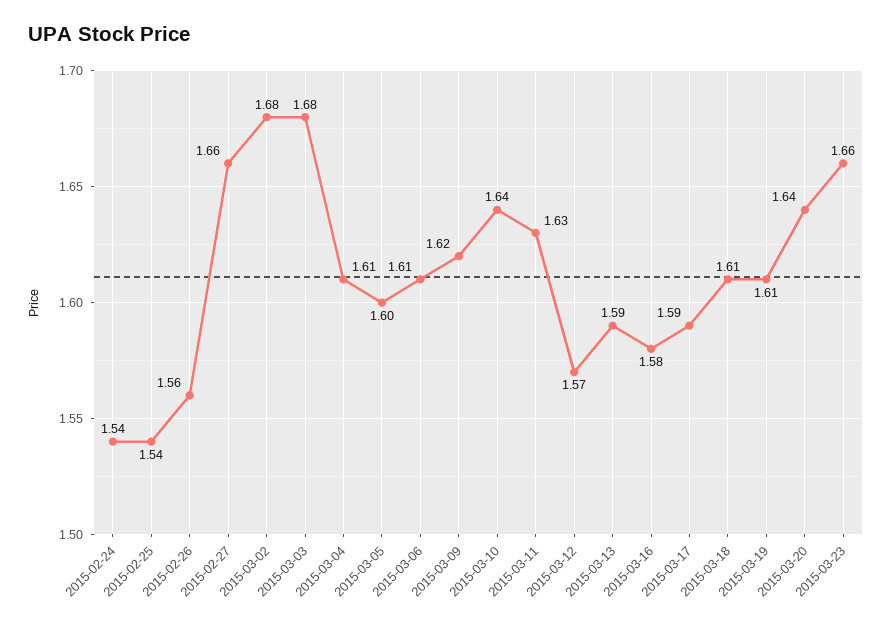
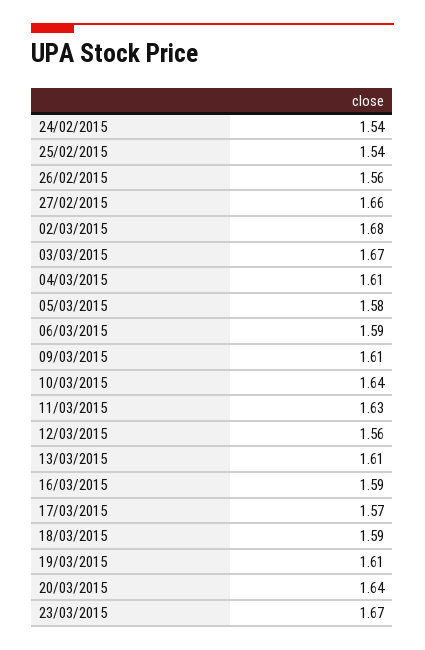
2015-03-03: 1.68 -> 1.67
2015-03-05: 1.6 -> 1.58
2015-03-06: 1.61 -> 1.59
2015-03-09: 1.62 -> 1.61
2015-03-12: 1.57 -> 1.56
2015-03-13: 1.59 -> 1.61
2015-03-16: 1.58 -> 1.59
2015-03-17: 1.59 -> 1.57
2015-03-18: 1.61 -> 1.59
2015-03-23: 1.66 -> 1.67

